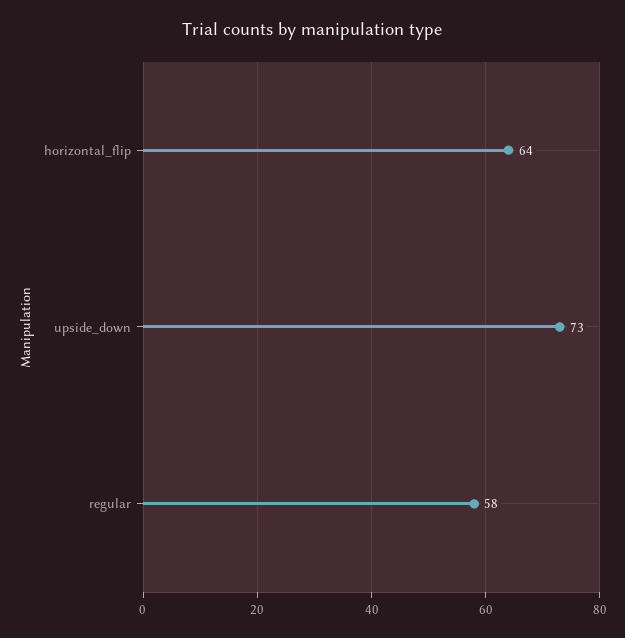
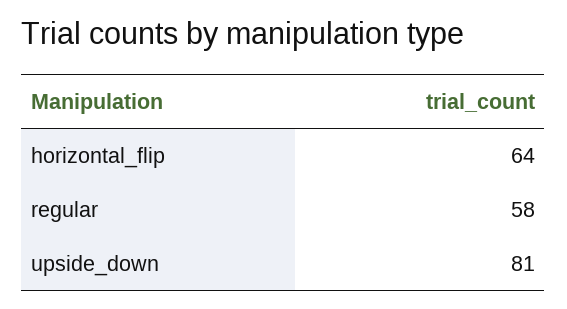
upside_down: 73 -> 81

